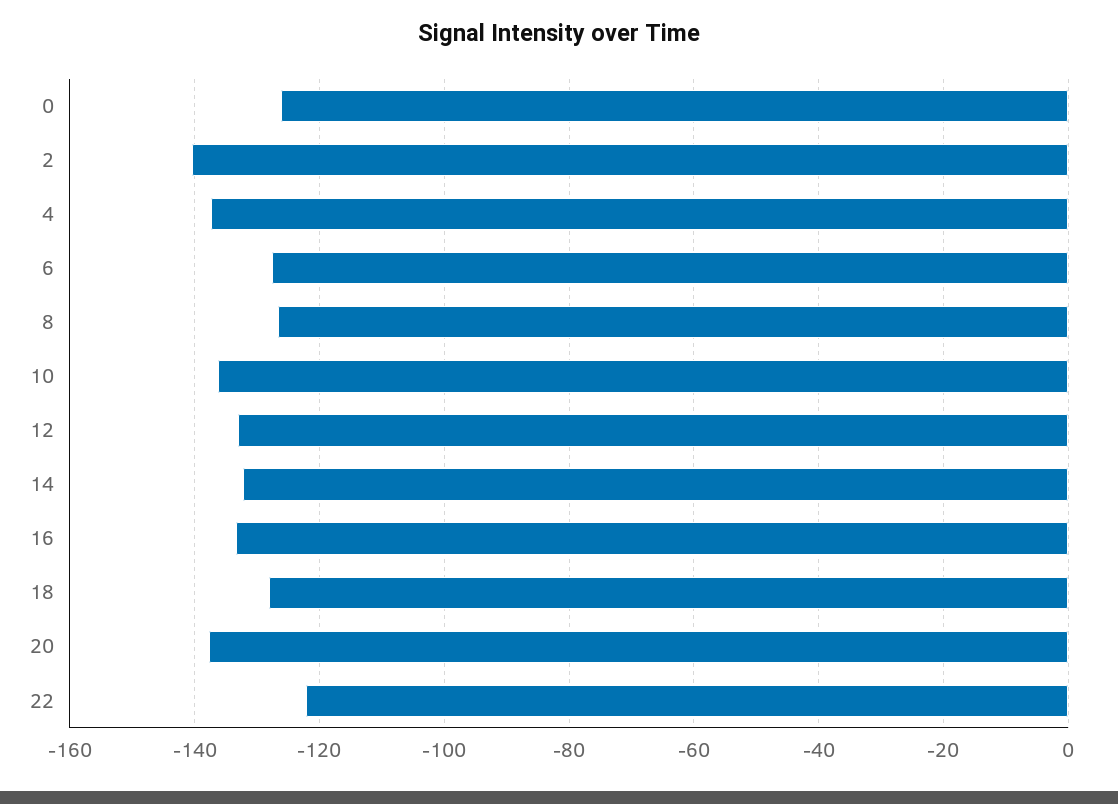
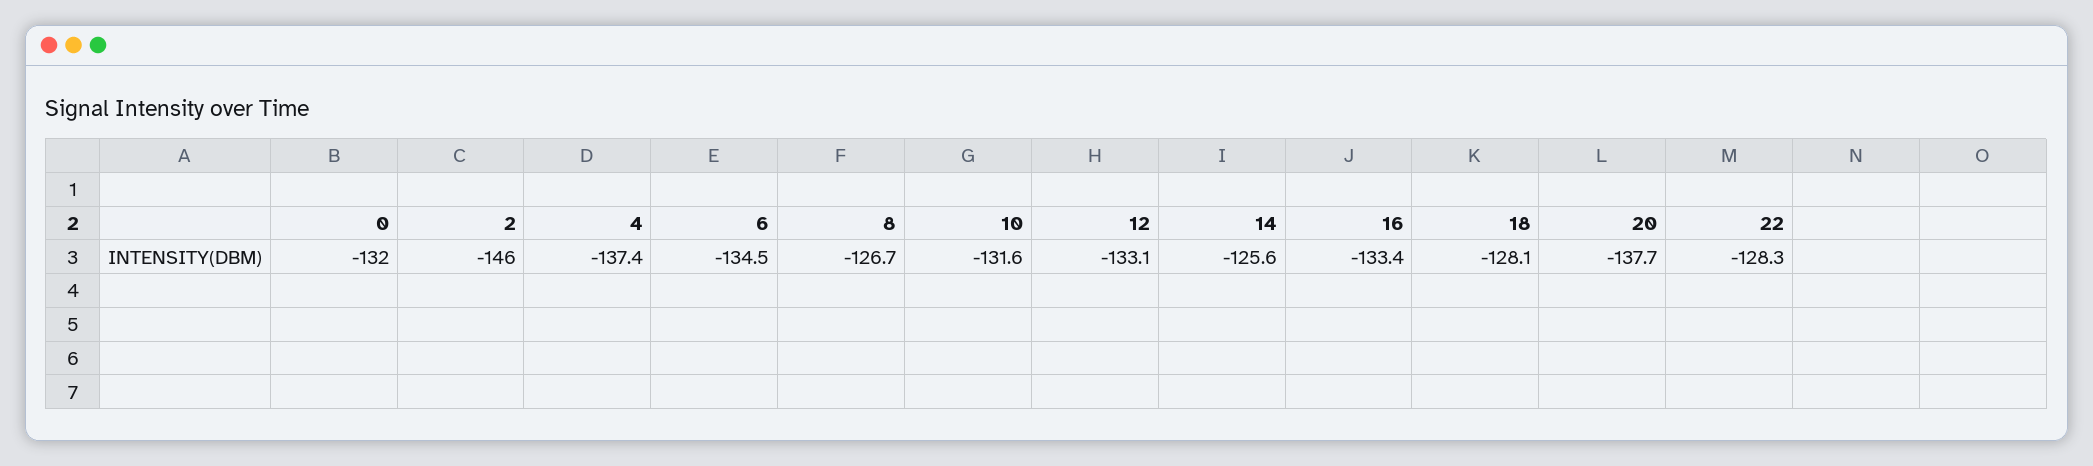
0: -126 -> -132
2: -140 -> -146
6: -128 -> -134.5
10: -136 -> -131.6
14: -132 -> -125.6
22: -122 -> -128.3

